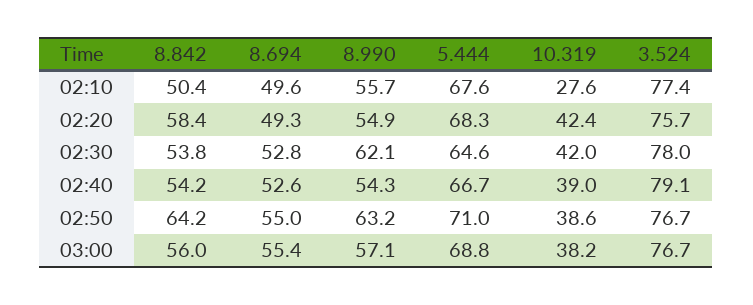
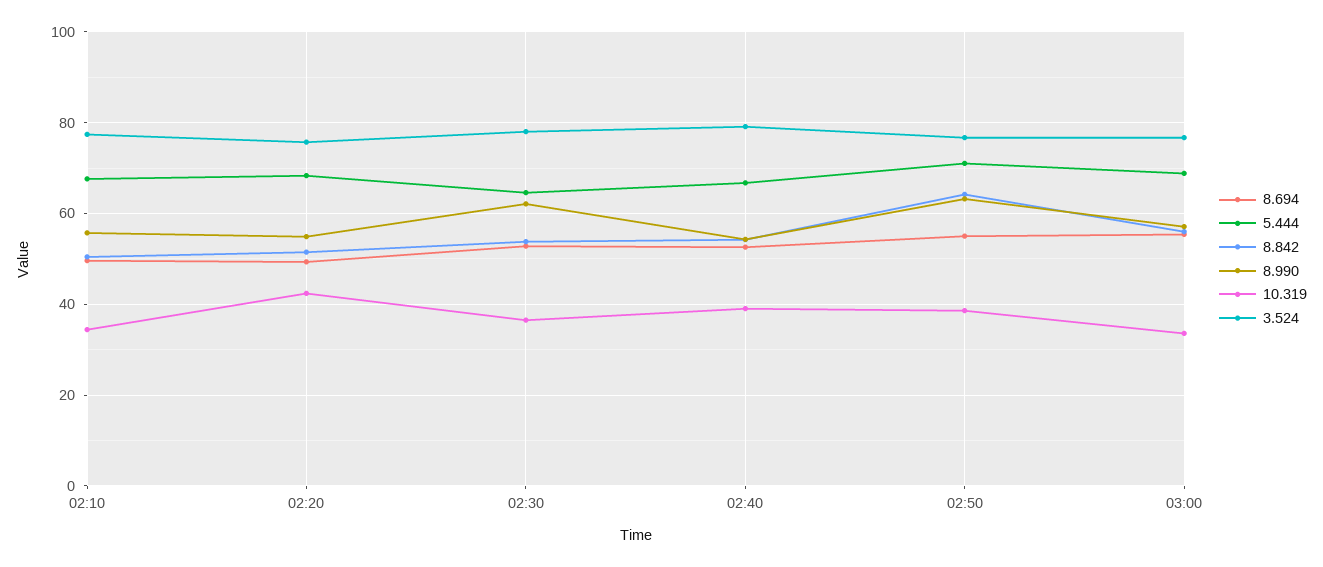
10.319, 02:10: 27.6 -> 34
8.842, 02:20: 58.4 -> 52
10.319, 02:30: 42 -> 36
10.319, 03:00: 38.2 -> 34

